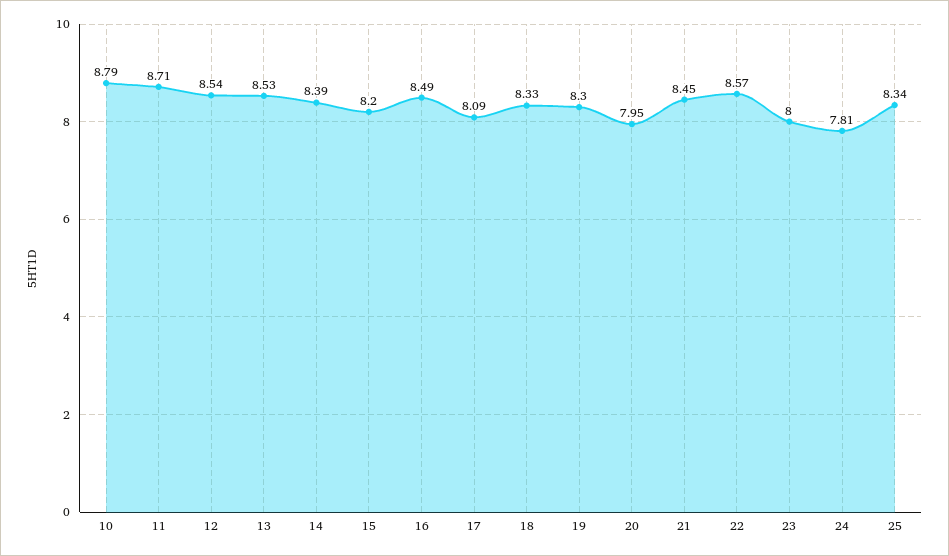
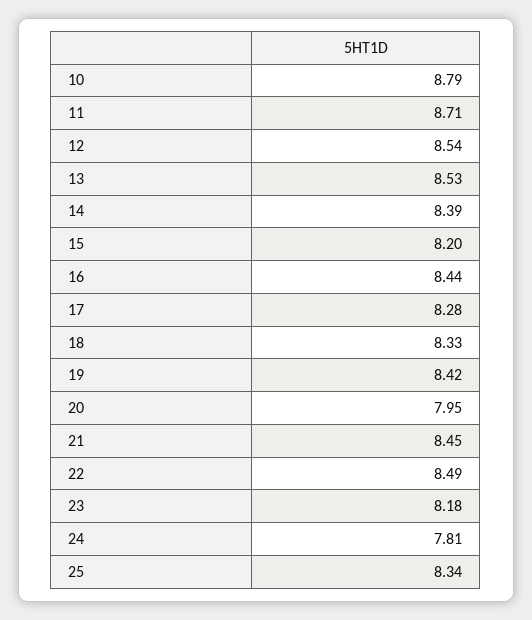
16: 8.49 -> 8.44
17: 8.09 -> 8.28
19: 8.3 -> 8.42
22: 8.57 -> 8.49
23: 8 -> 8.18

